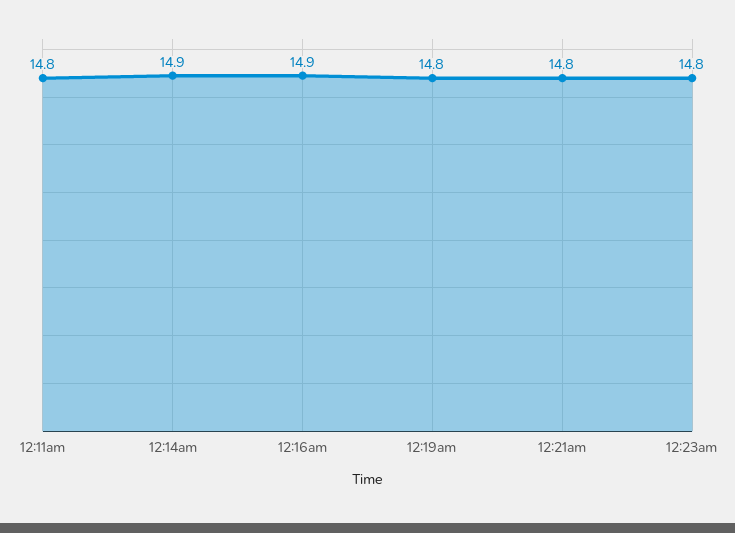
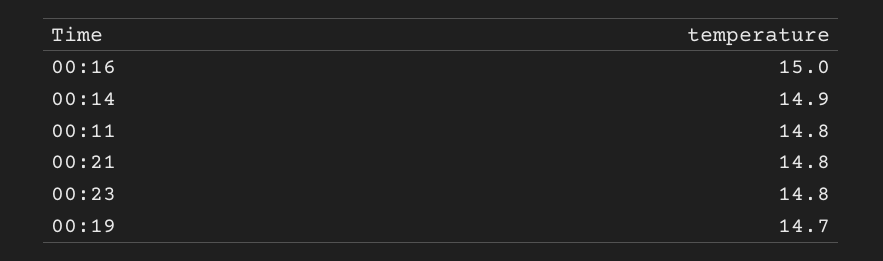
12:16am: 14.9 -> 15
12:19am: 14.8 -> 14.7

